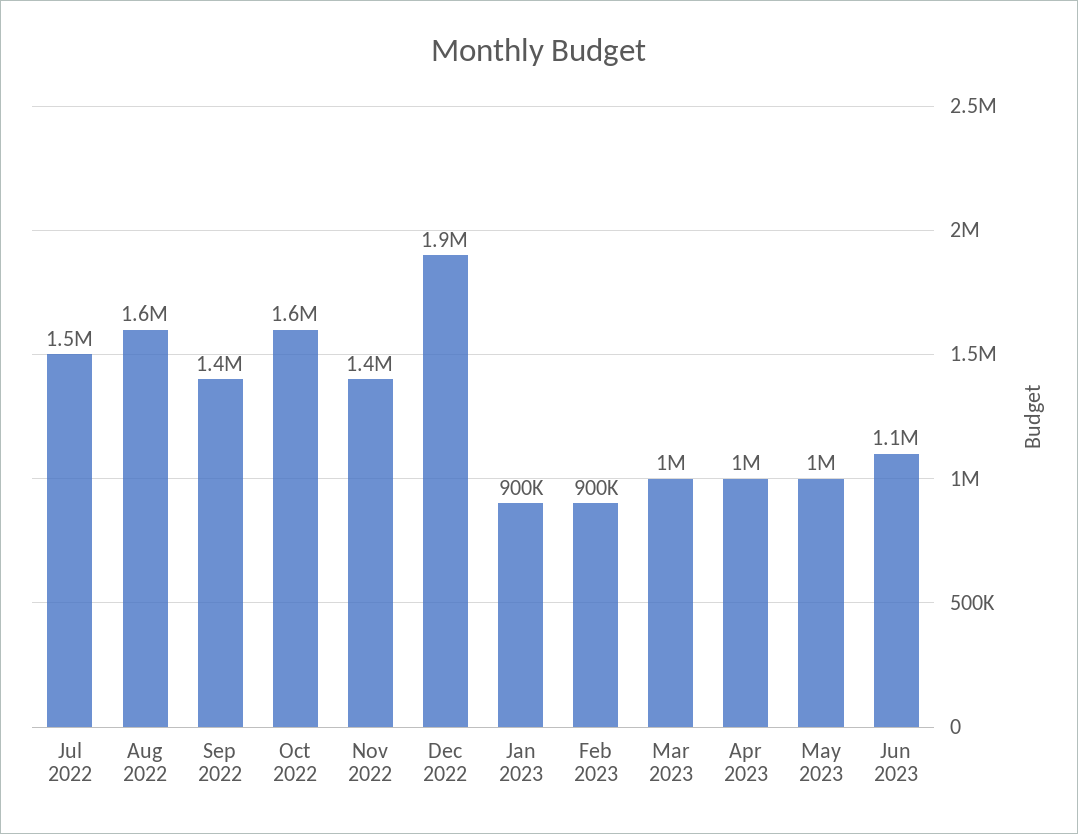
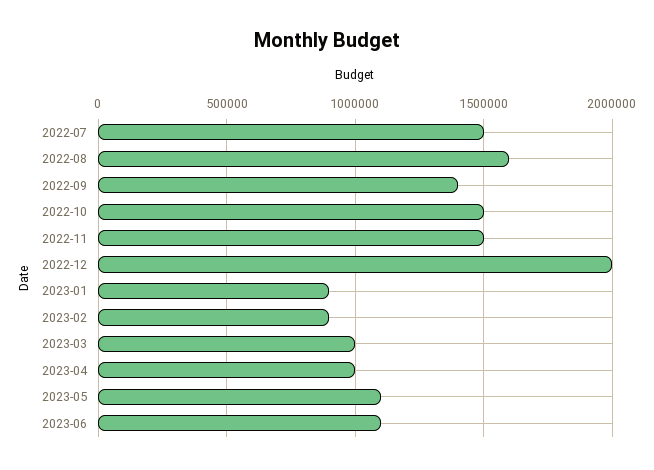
Oct 2022: 1600000 -> 1500000
Nov 2022: 1400000 -> 1500000
Dec 2022: 1900000 -> 2000000
May 2023: 1000000 -> 1100000

